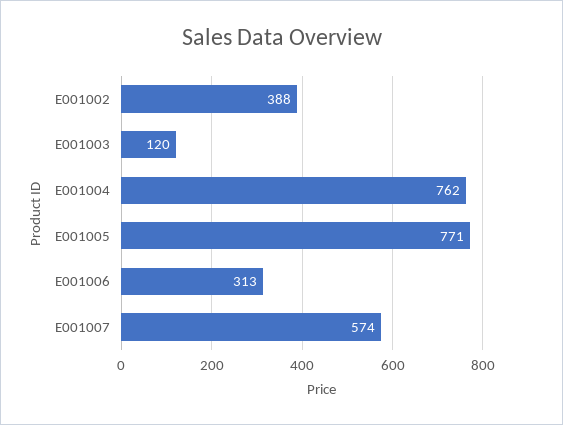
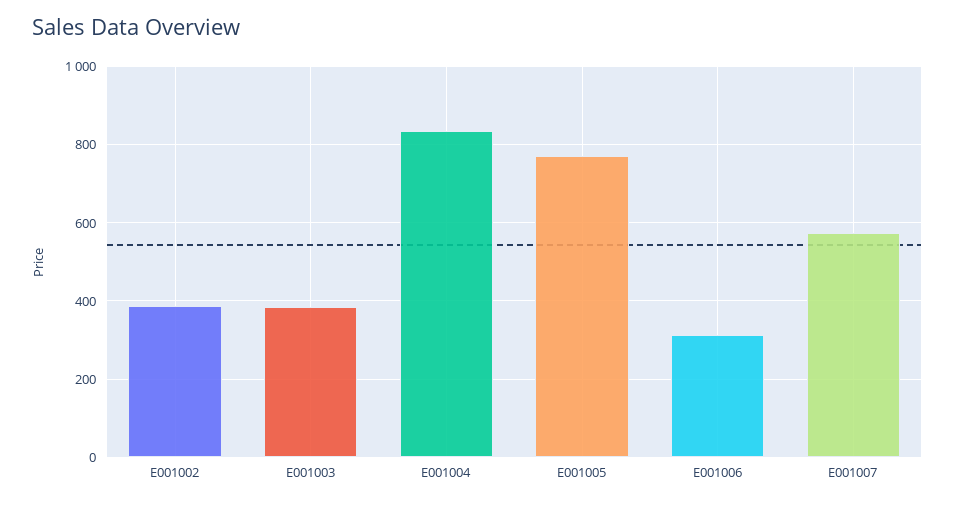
E001003: 120 -> 380
E001004: 762 -> 840

